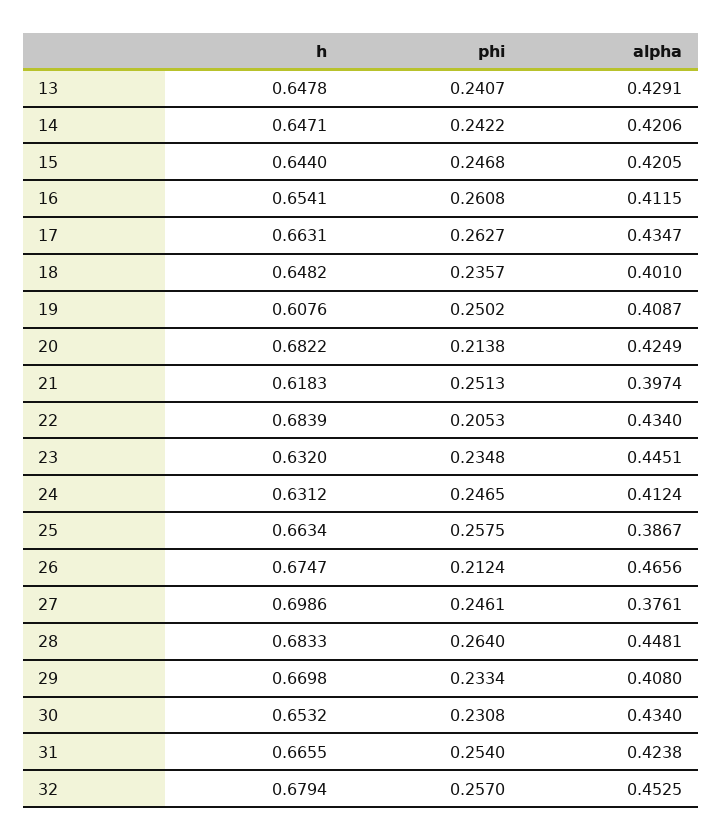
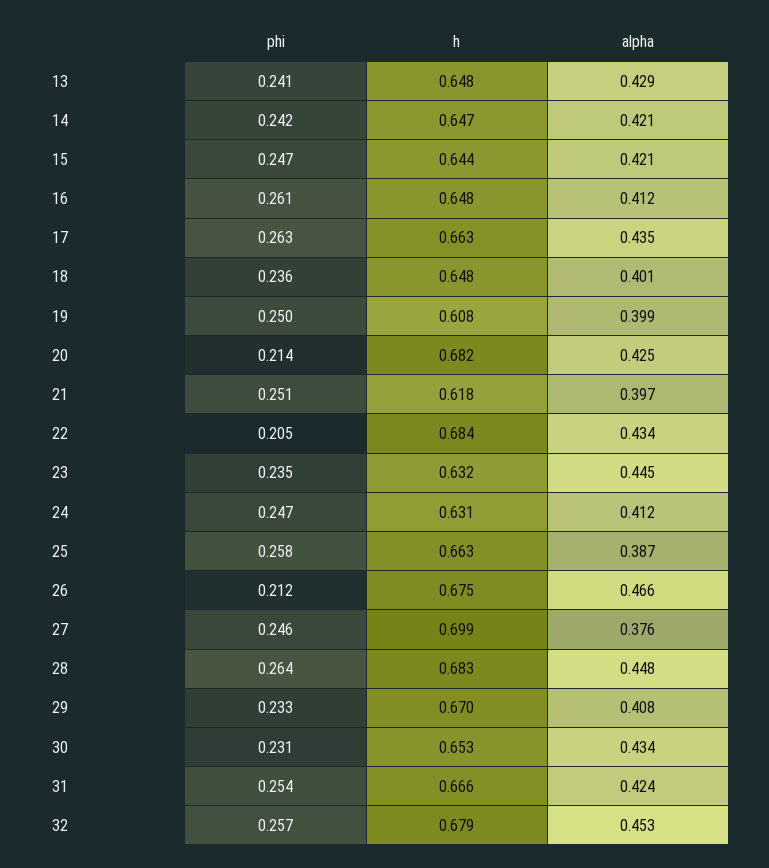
h, 16: 0.6541 -> 0.648
alpha, 19: 0.4087 -> 0.399

